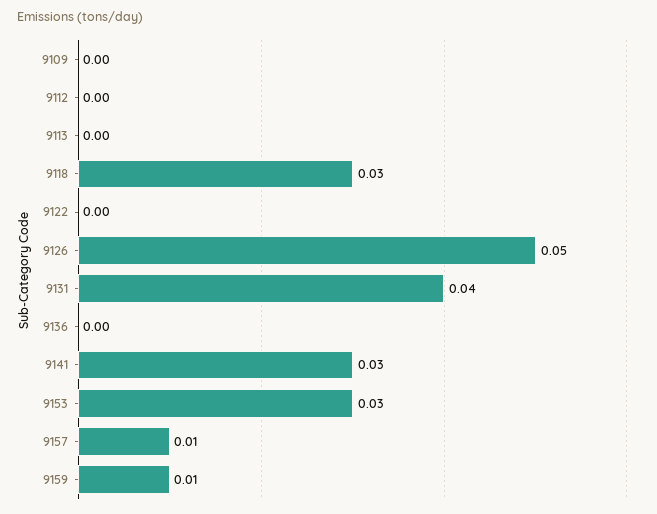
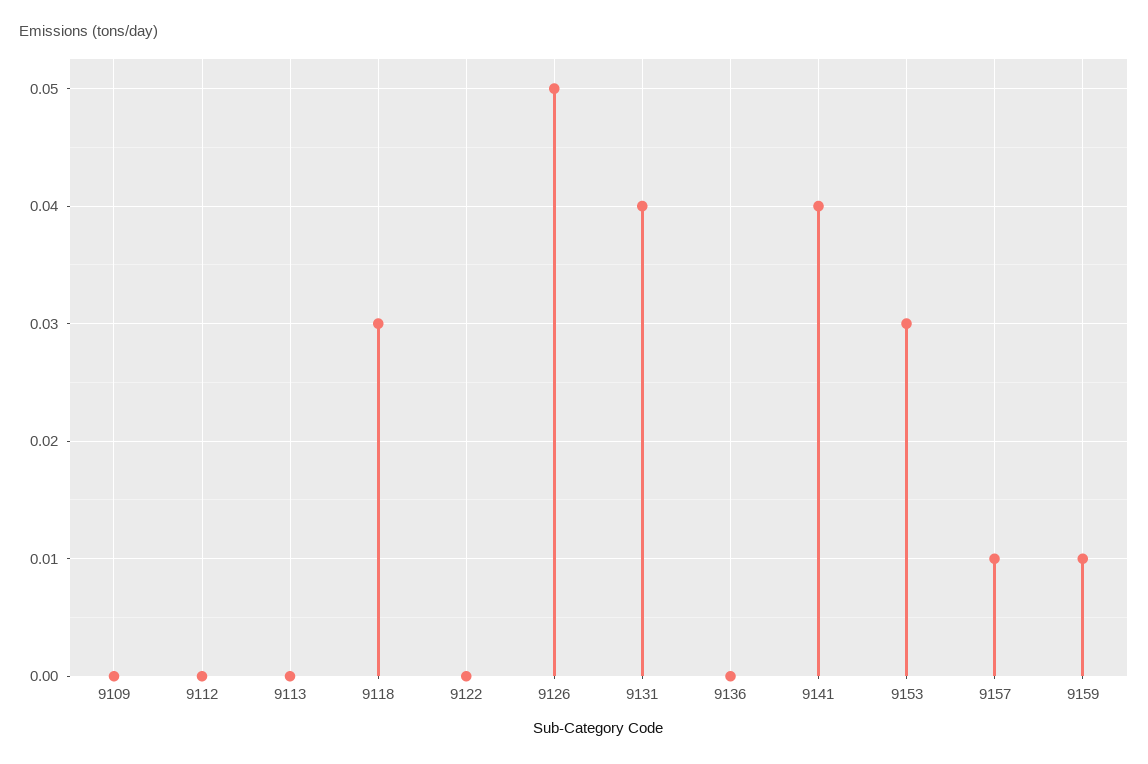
9141: 0.03 -> 0.04

